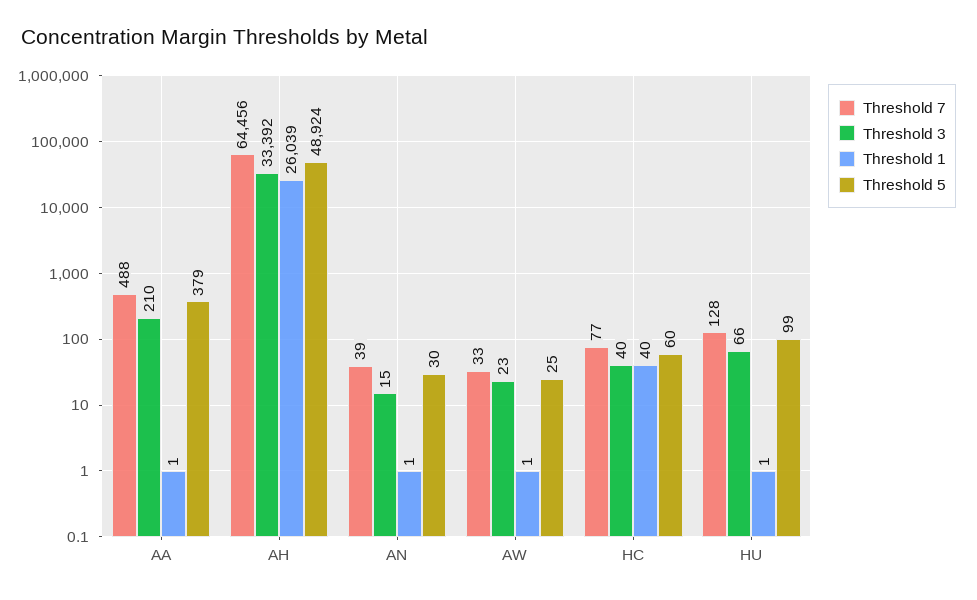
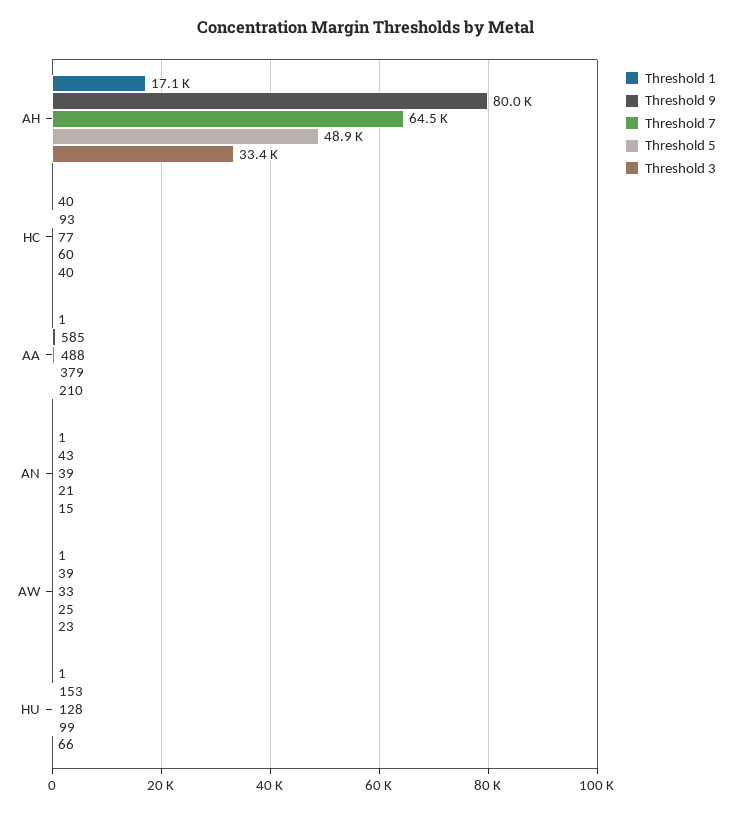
Threshold 1, AH: 26039 -> 17100
Threshold 5, AN: 30 -> 21
Threshold 9, AH: none -> 80000
Threshold 9, HC: none -> 93
Threshold 9, AA: none -> 585
Threshold 9, AN: none -> 43
Threshold 9, AW: none -> 39
Threshold 9, HU: none -> 153

